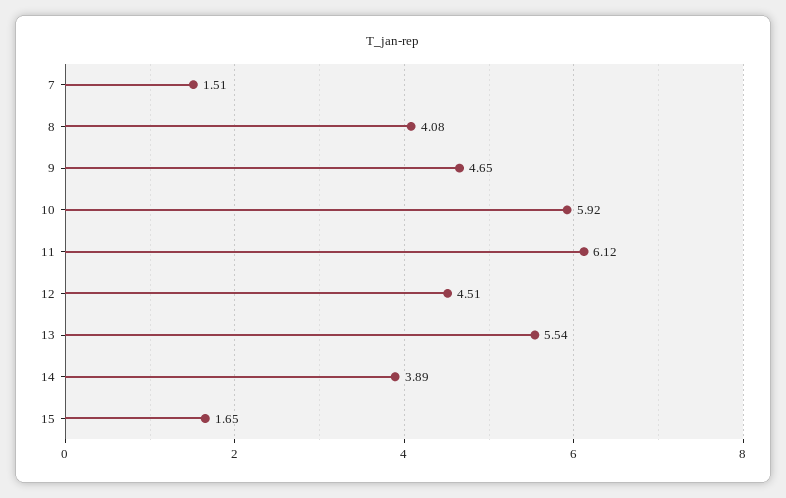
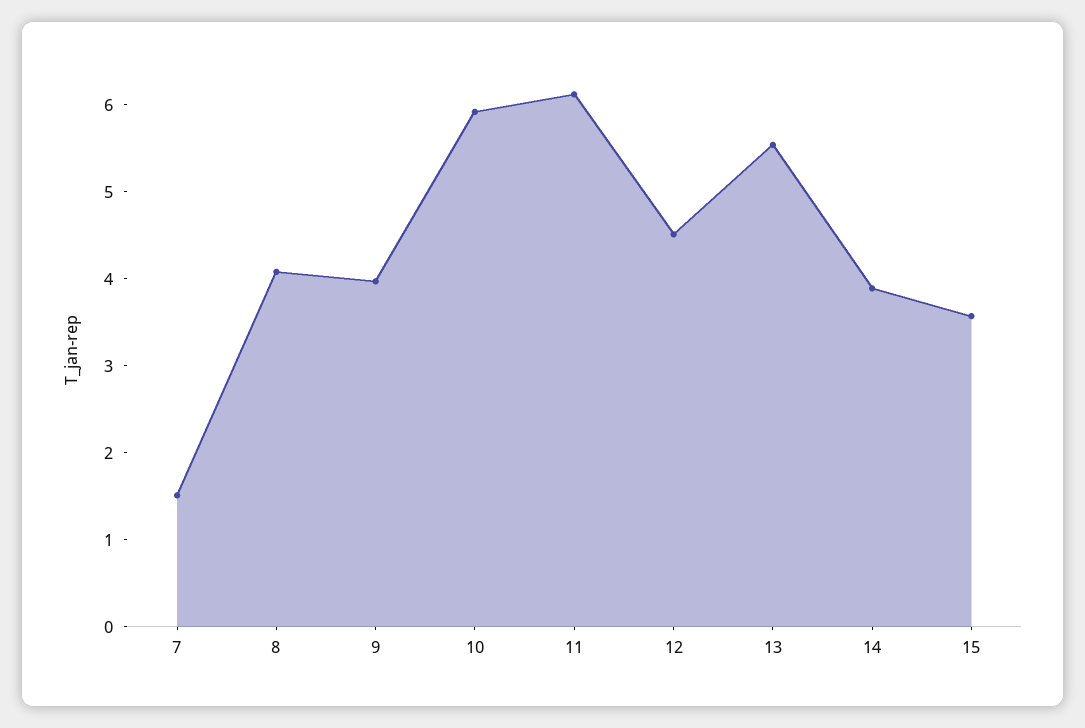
9: 4.65 -> 4
15: 1.65 -> 3.6

